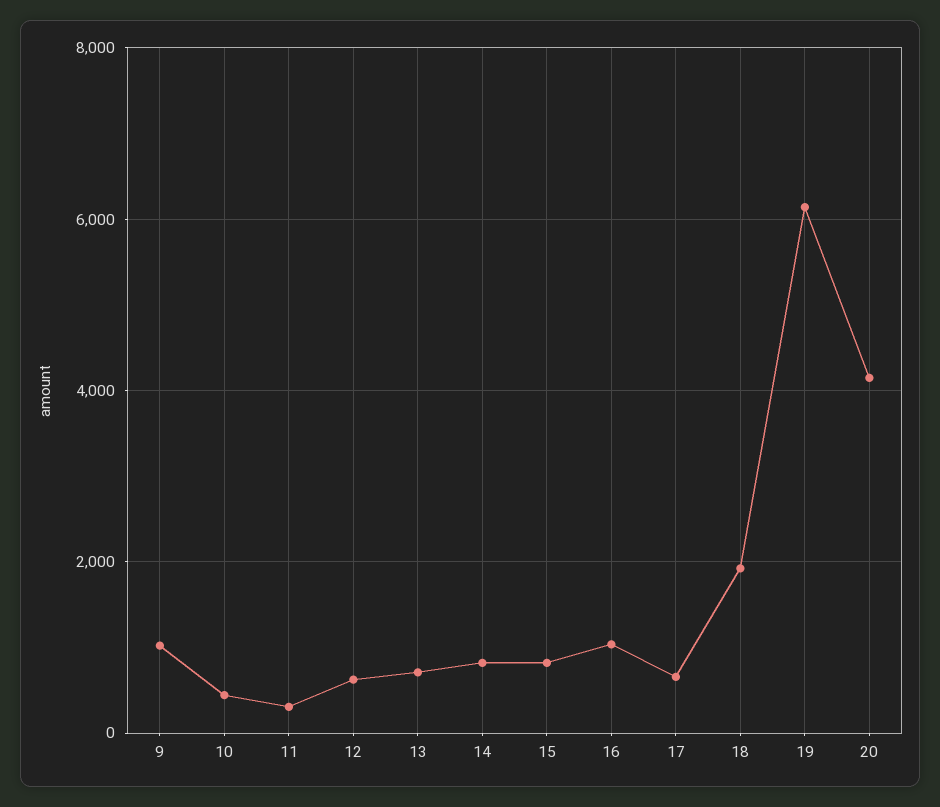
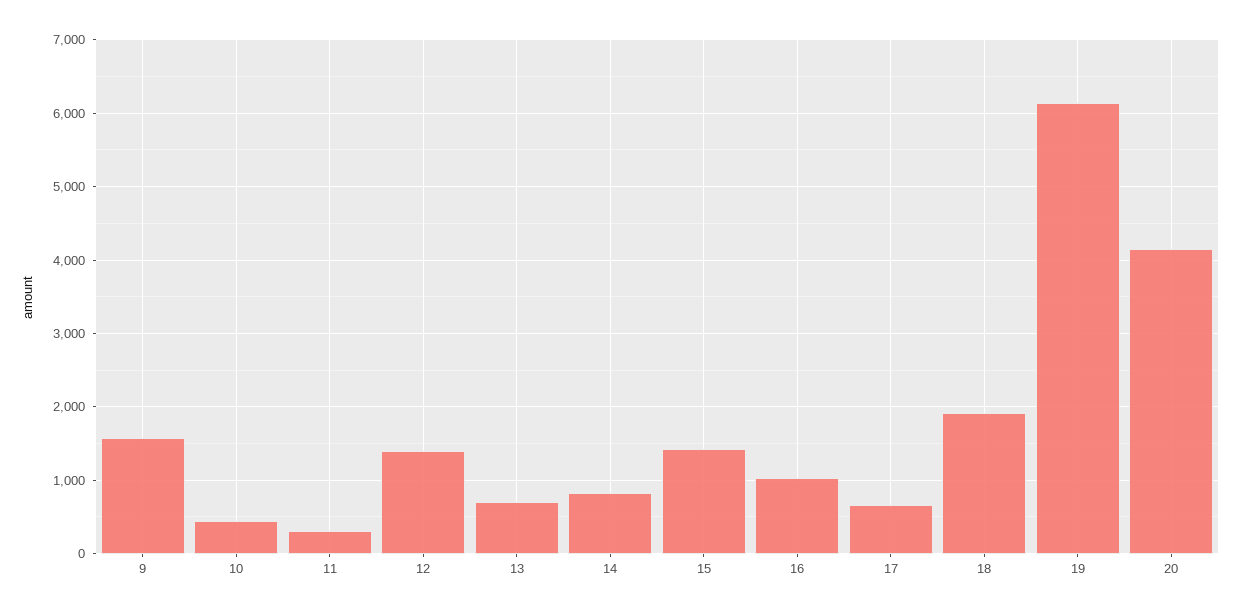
9: 1000 -> 1600
12: 600 -> 1400
15: 800 -> 1400

